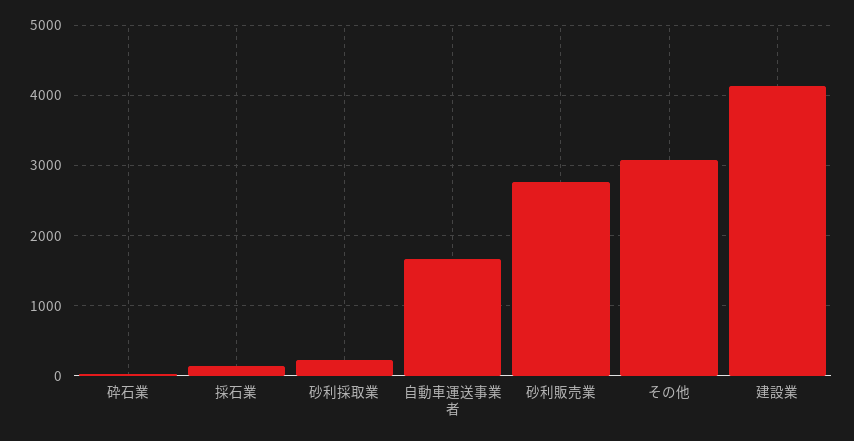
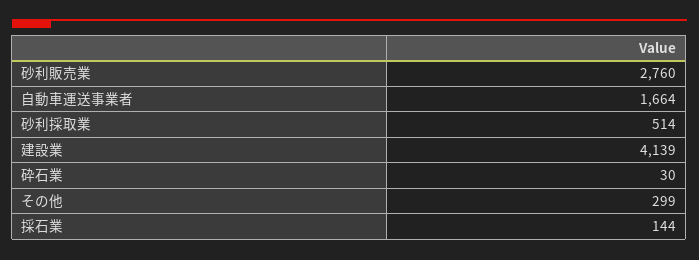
砂利採取業: 200 -> 514
その他: 3100 -> 299

